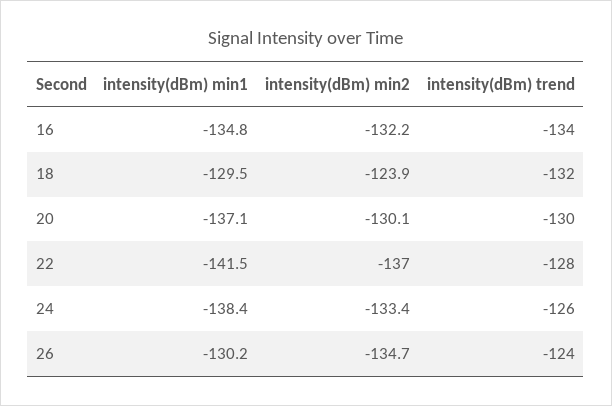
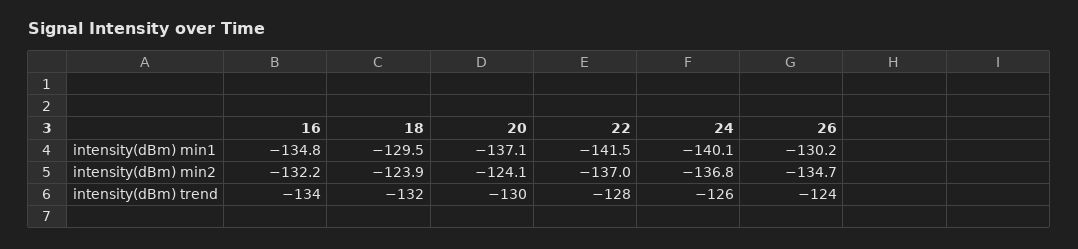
intensity(dBm) min2, 20: -130.1 -> -124.1
intensity(dBm) min1, 24: -138.4 -> -140.1
intensity(dBm) min2, 24: -133.4 -> -136.8

